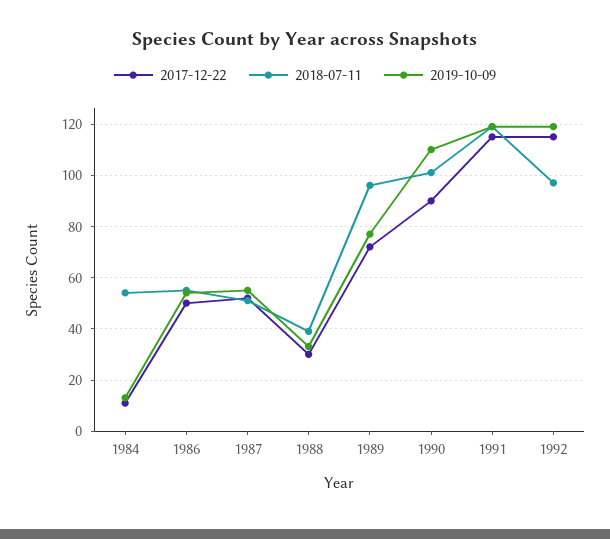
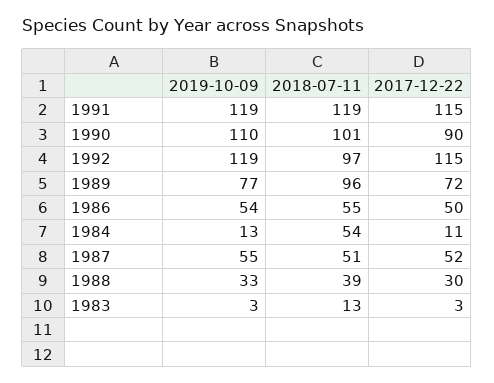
2019-10-09, 1983: none -> 3
2018-07-11, 1983: none -> 13
2017-12-22, 1983: none -> 3

